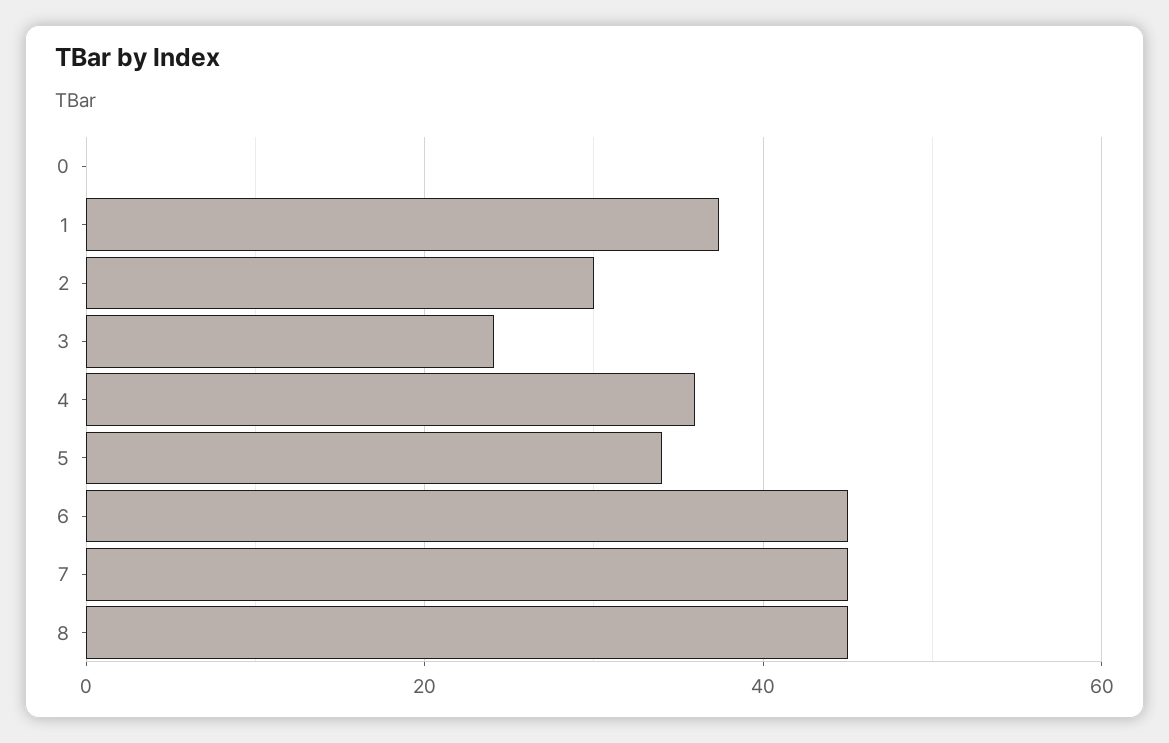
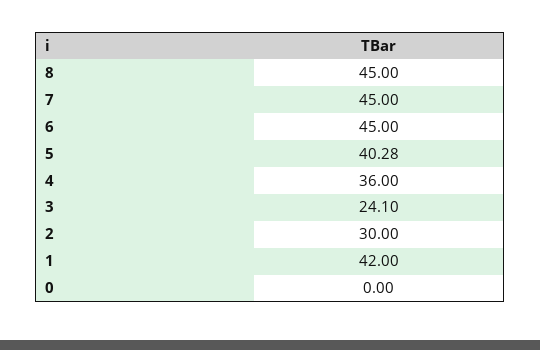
1: 38 -> 42
5: 34 -> 40.28

